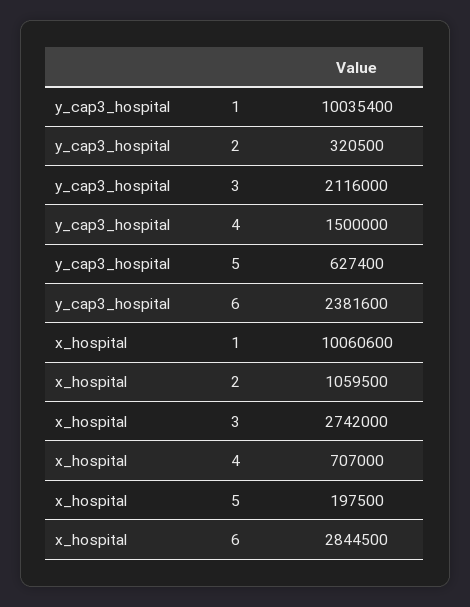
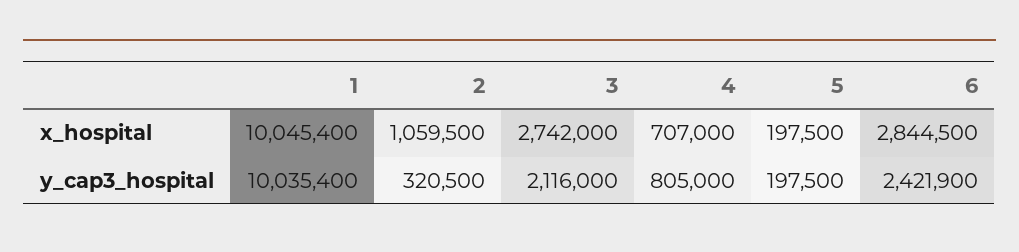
y_cap3_hospital, 4: 1500000 -> 805000
y_cap3_hospital, 5: 627400 -> 197500
y_cap3_hospital, 6: 2381600 -> 2421900
x_hospital, 1: 10060600 -> 10045400

